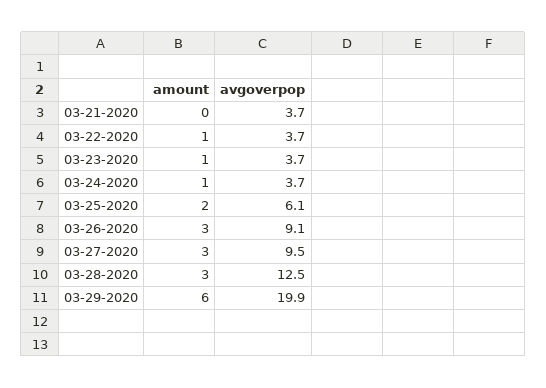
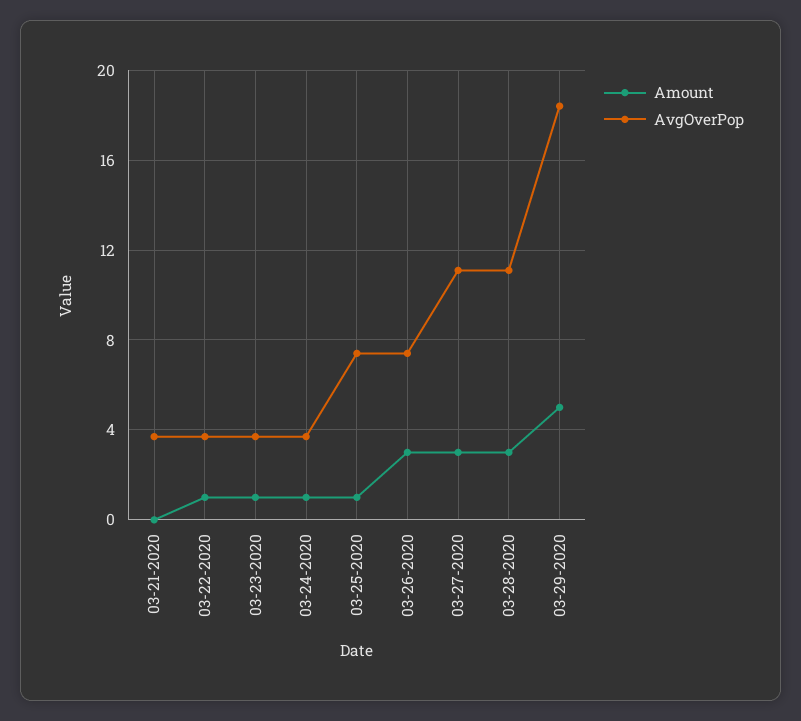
amount, 03-25-2020: 2 -> 1
avgoverpop, 03-25-2020: 6.1 -> 7.5
avgoverpop, 03-26-2020: 9.1 -> 7.5
avgoverpop, 03-27-2020: 9.5 -> 11
avgoverpop, 03-28-2020: 12.5 -> 11
amount, 03-29-2020: 6 -> 5
avgoverpop, 03-29-2020: 19.9 -> 18.5

